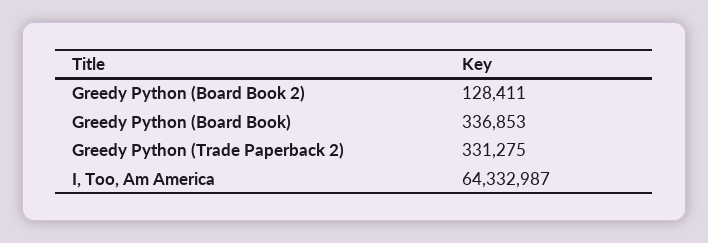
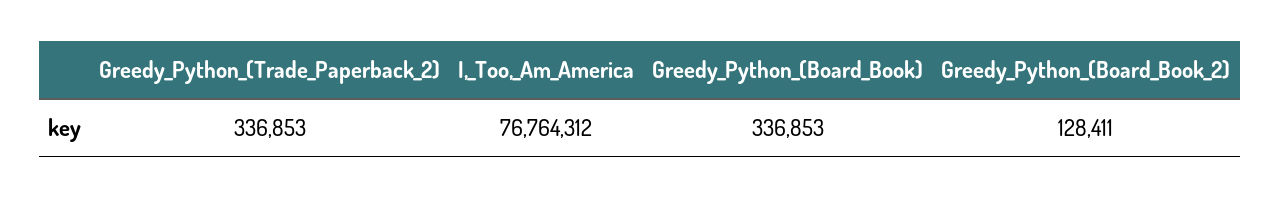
Greedy Python (Trade Paperback 2): 331275 -> 336853
I, Too, Am America: 64332987 -> 76764312

